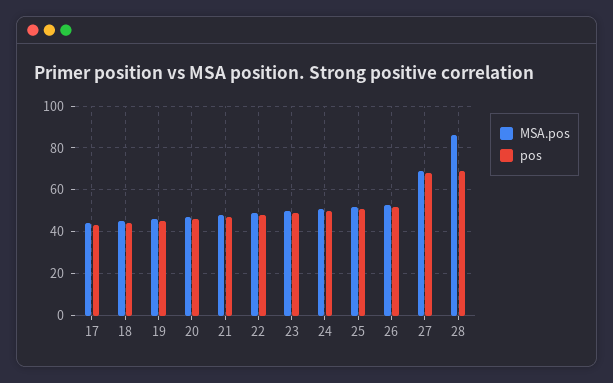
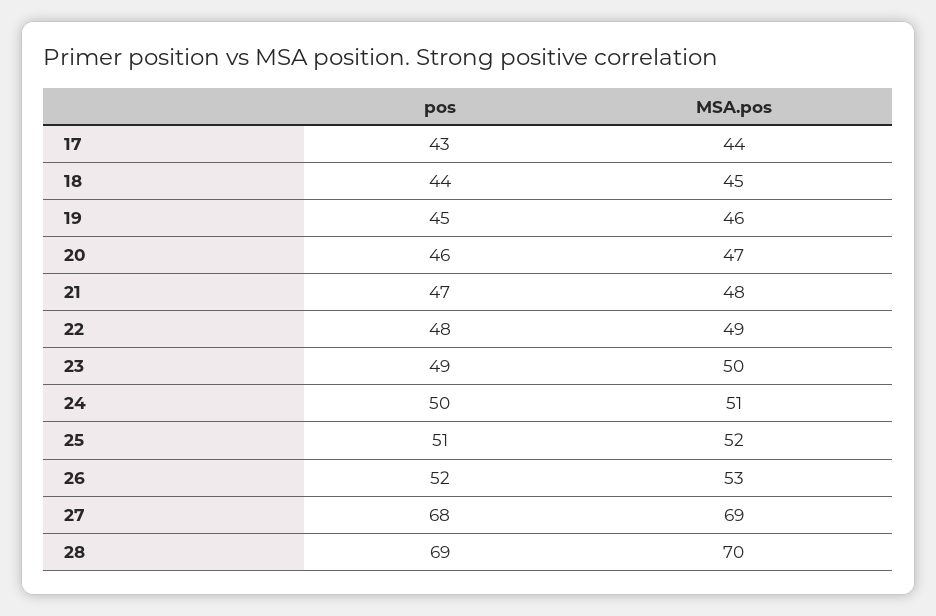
MSA.pos, 28: 85 -> 70

